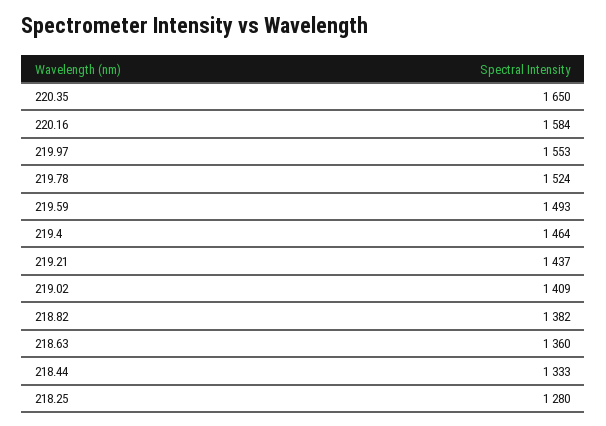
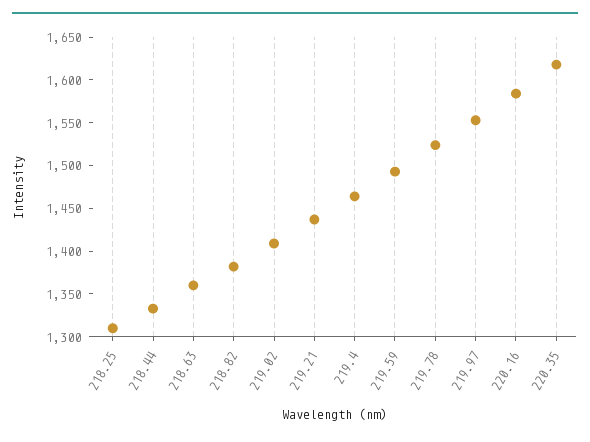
220.35: 1650 -> 1620
218.25: 1280 -> 1310

